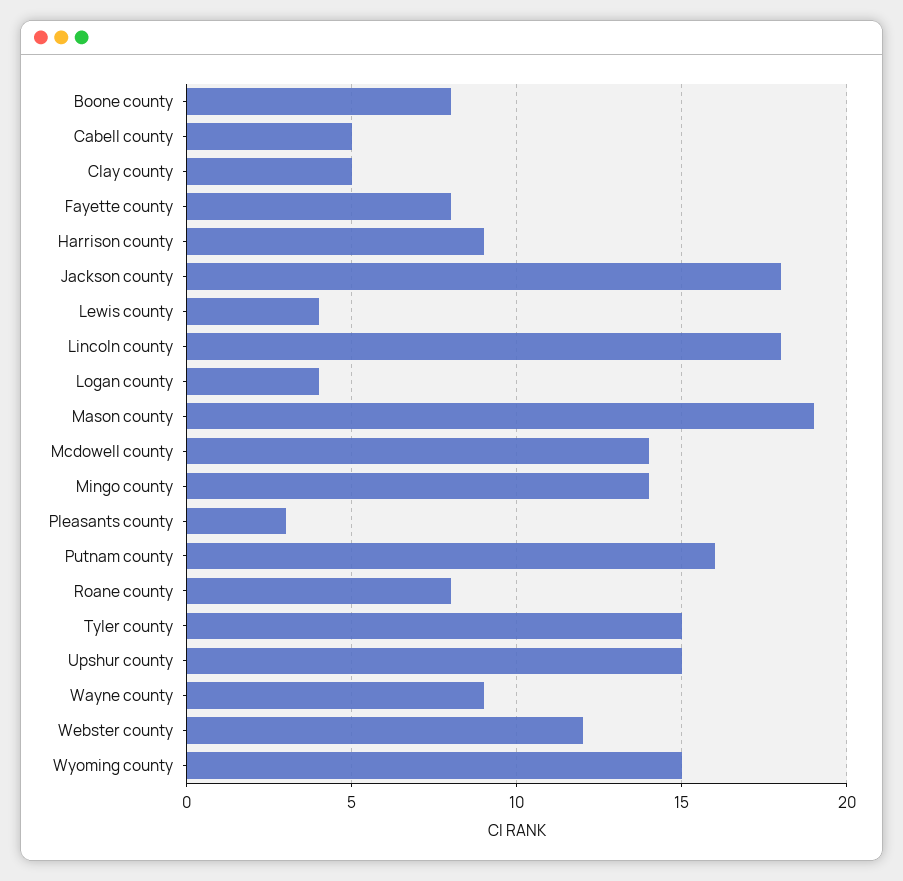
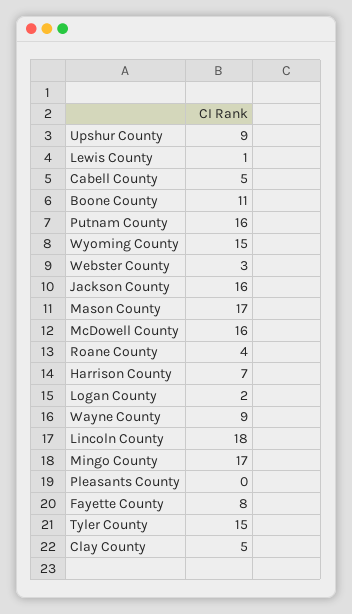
Boone county: 8 -> 11
Harrison county: 9 -> 7
Jackson county: 18 -> 16
Lewis county: 4 -> 1
Logan county: 4 -> 2
Mason county: 19 -> 17
Mcdowell county: 14 -> 16
Mingo county: 14 -> 17
Pleasants county: 3 -> 0
Roane county: 8 -> 4
Upshur county: 15 -> 9
Webster county: 12 -> 3

